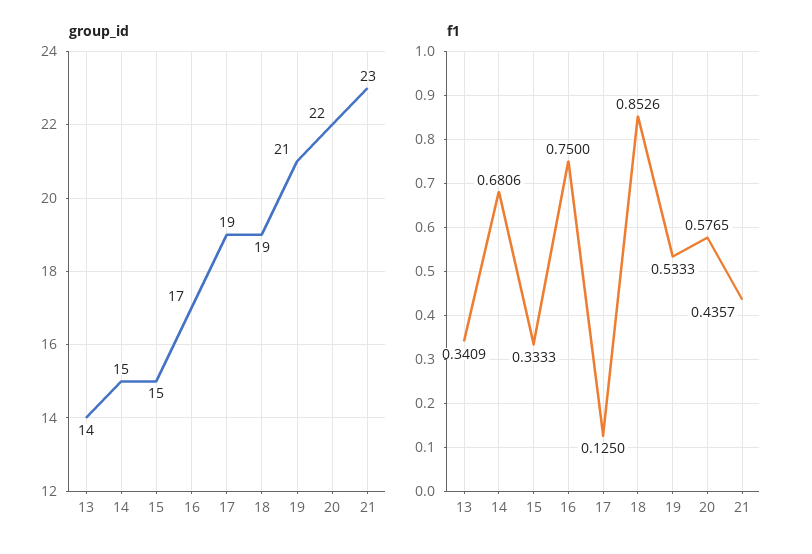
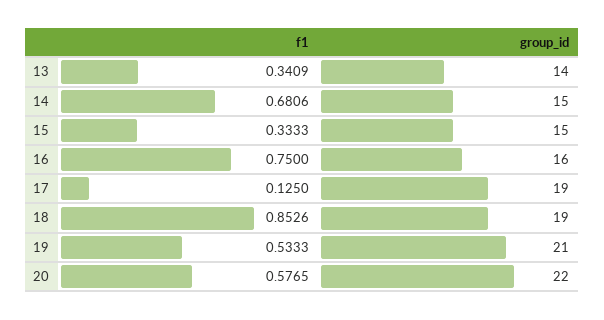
group_id, 16: 17 -> 16
group_id, 21: 23 -> none
f1, 21: 0.4357 -> none

